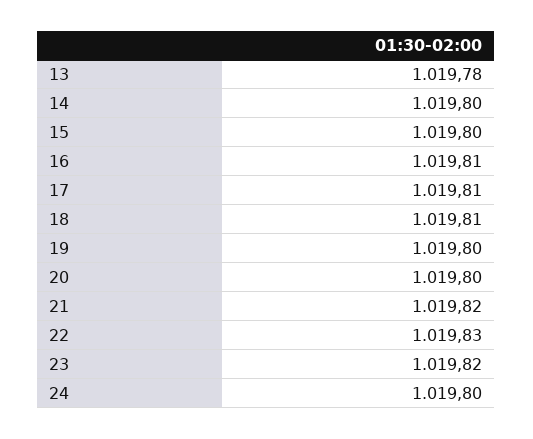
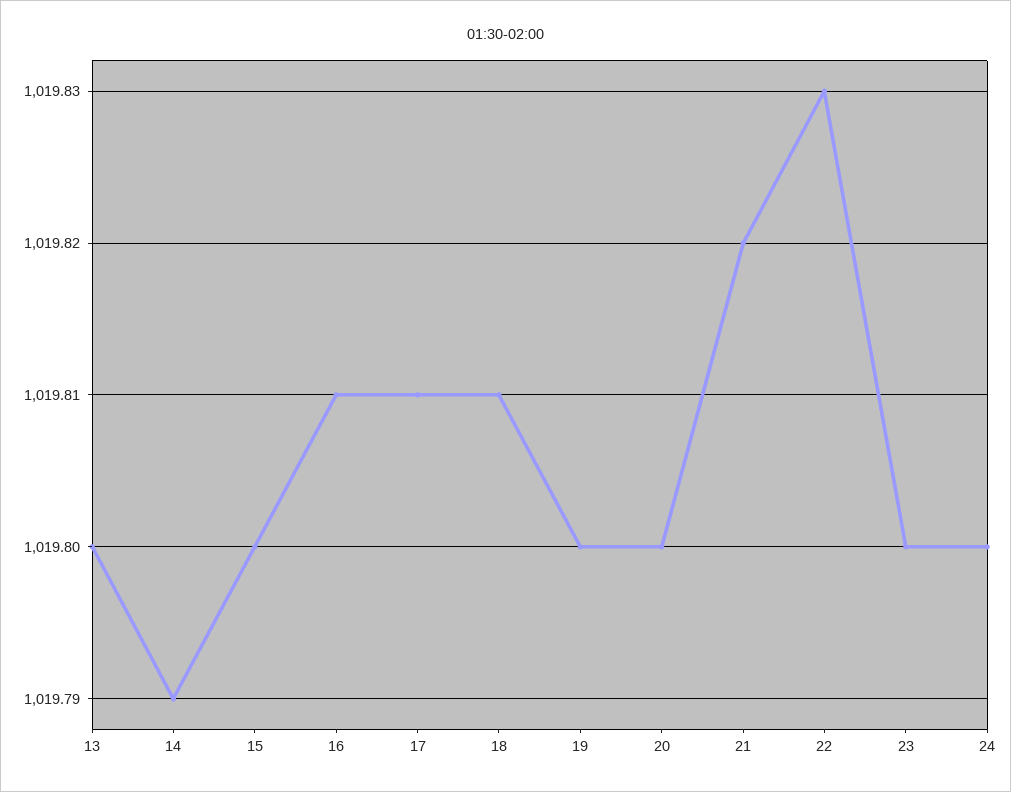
13: 1019.78 -> 1019.8
14: 1019.8 -> 1019.79
23: 1019.82 -> 1019.8

